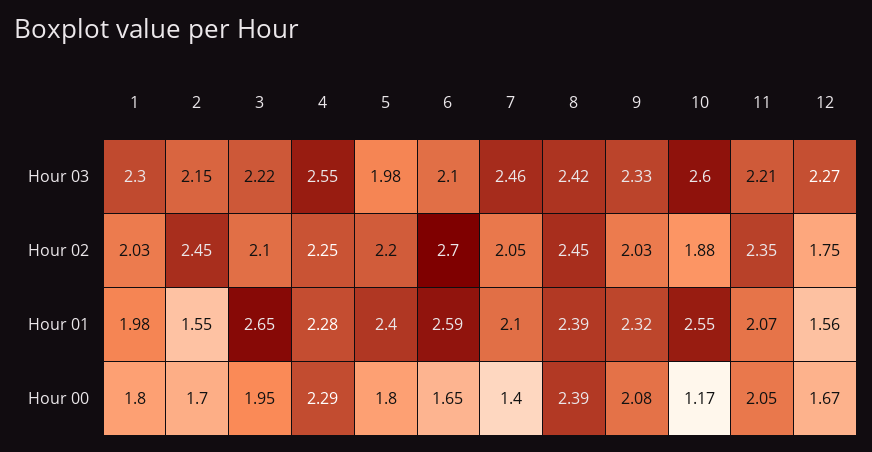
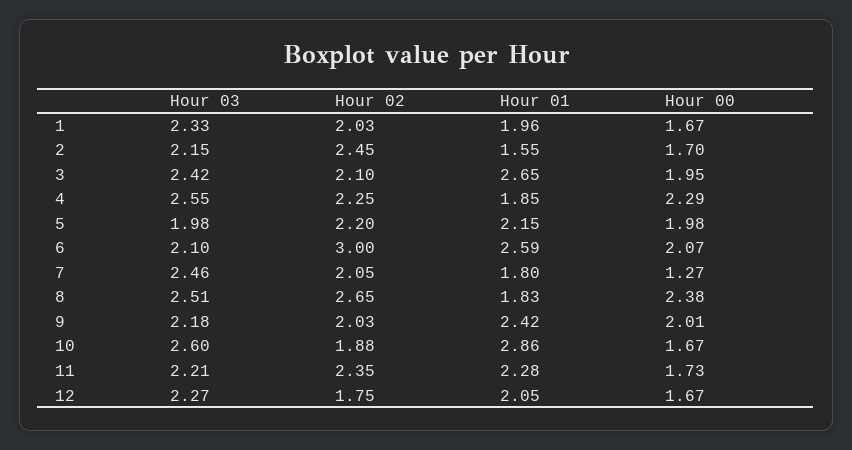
1, Hour 03: 2.3 -> 2.33
3, Hour 03: 2.22 -> 2.42
8, Hour 03: 2.42 -> 2.51
9, Hour 03: 2.33 -> 2.18
6, Hour 02: 2.7 -> 3
8, Hour 02: 2.45 -> 2.65
1, Hour 01: 1.98 -> 1.96
4, Hour 01: 2.28 -> 1.85
5, Hour 01: 2.4 -> 2.15
7, Hour 01: 2.1 -> 1.8
8, Hour 01: 2.39 -> 1.83
9, Hour 01: 2.32 -> 2.42
10, Hour 01: 2.55 -> 2.86
11, Hour 01: 2.07 -> 2.28
12, Hour 01: 1.56 -> 2.05
1, Hour 00: 1.8 -> 1.67
5, Hour 00: 1.8 -> 1.98
6, Hour 00: 1.65 -> 2.07
7, Hour 00: 1.4 -> 1.27
8, Hour 00: 2.39 -> 2.38
9, Hour 00: 2.08 -> 2.01
10, Hour 00: 1.17 -> 1.67
11, Hour 00: 2.05 -> 1.73

